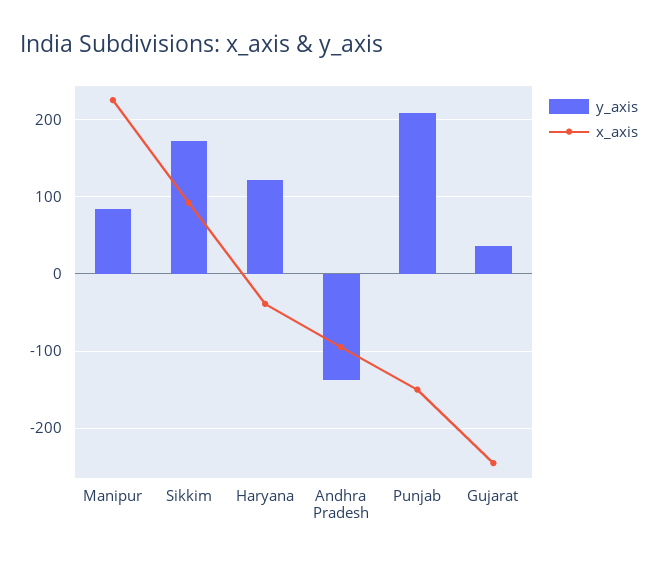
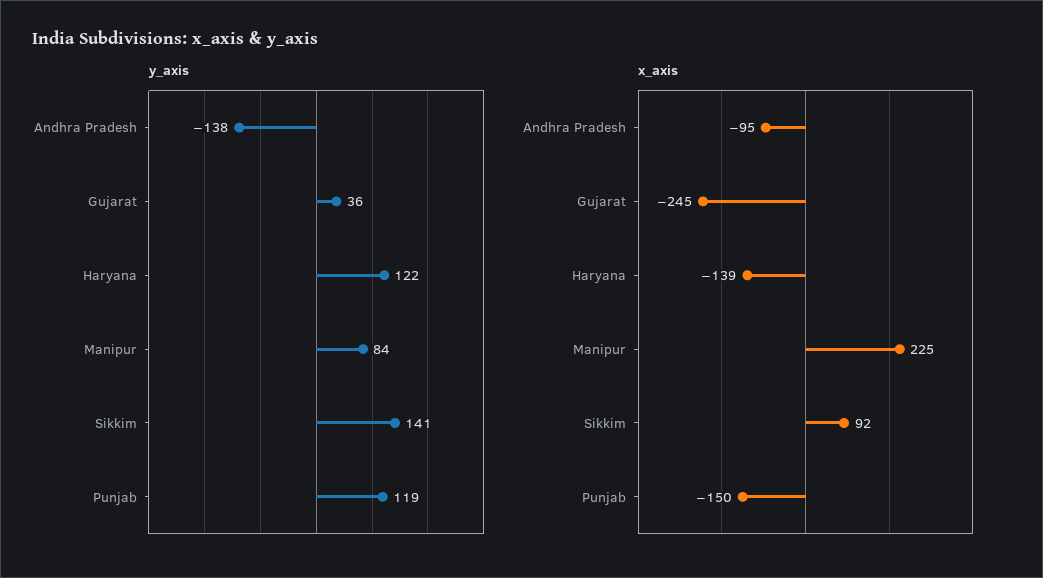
y_axis, Sikkim: 170 -> 141
x_axis, Haryana: -40 -> -139
y_axis, Punjab: 210 -> 119

